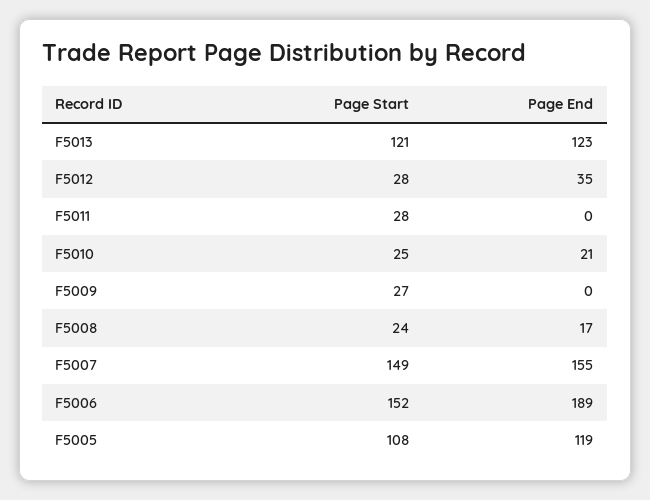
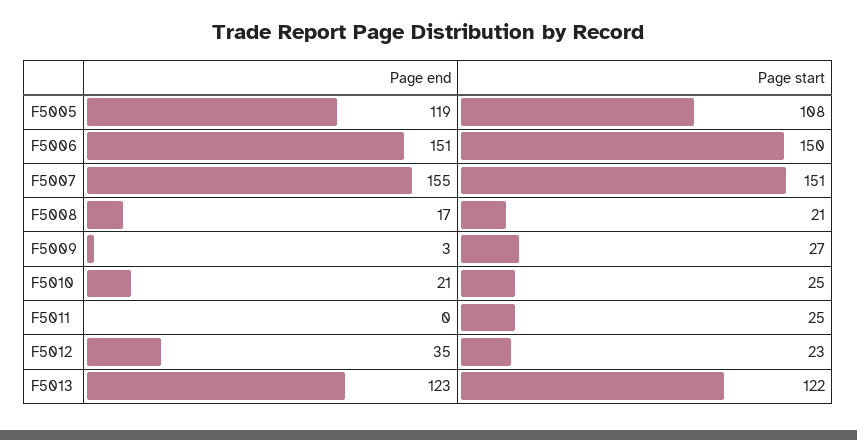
Page Start, F5013: 121 -> 122
Page Start, F5012: 28 -> 23
Page Start, F5011: 28 -> 25
Page End, F5009: 0 -> 3
Page Start, F5008: 24 -> 21
Page Start, F5007: 149 -> 151
Page Start, F5006: 152 -> 150
Page End, F5006: 189 -> 151

